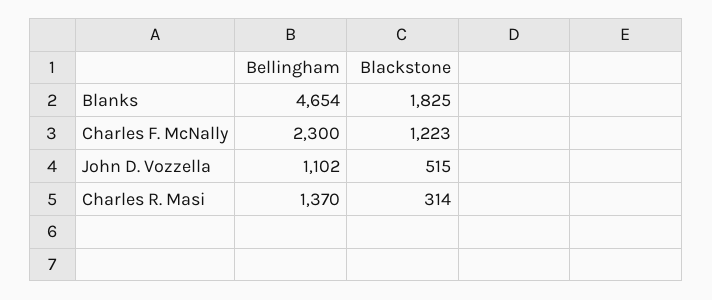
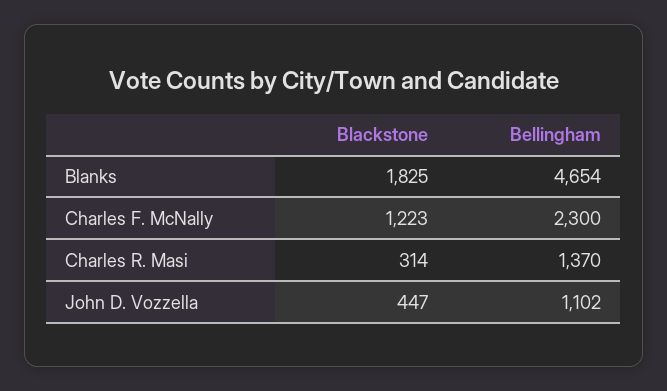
Blackstone, John D. Vozzella: 515 -> 447

